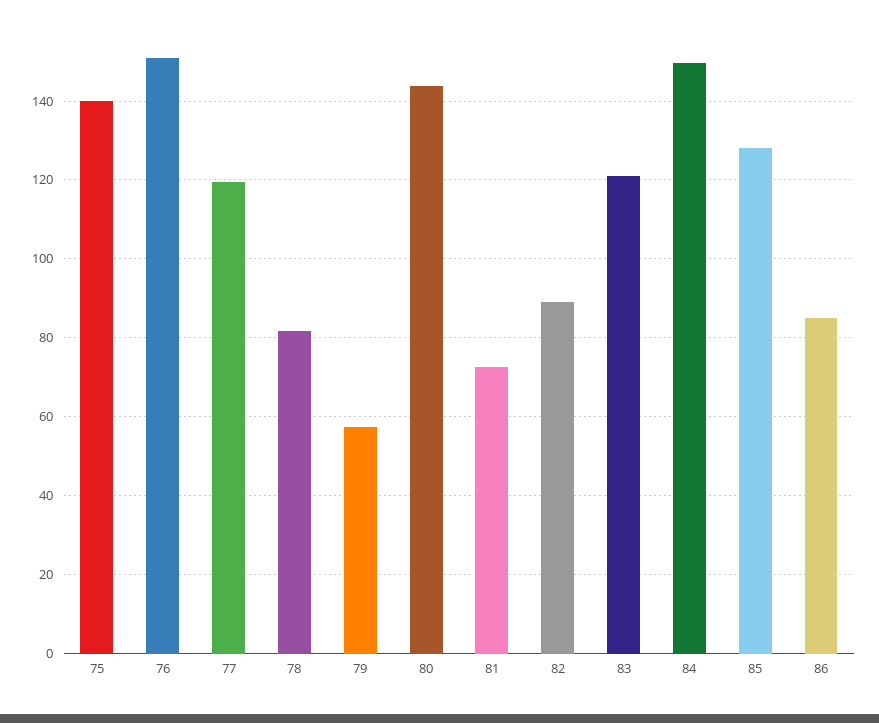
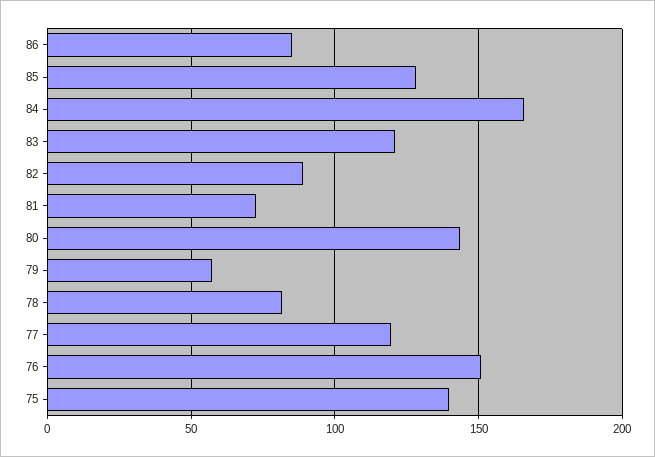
84: 150 -> 165

